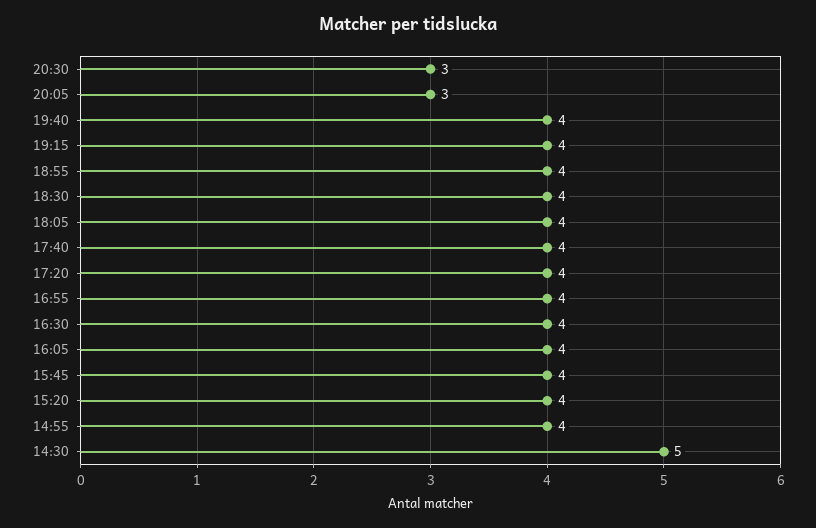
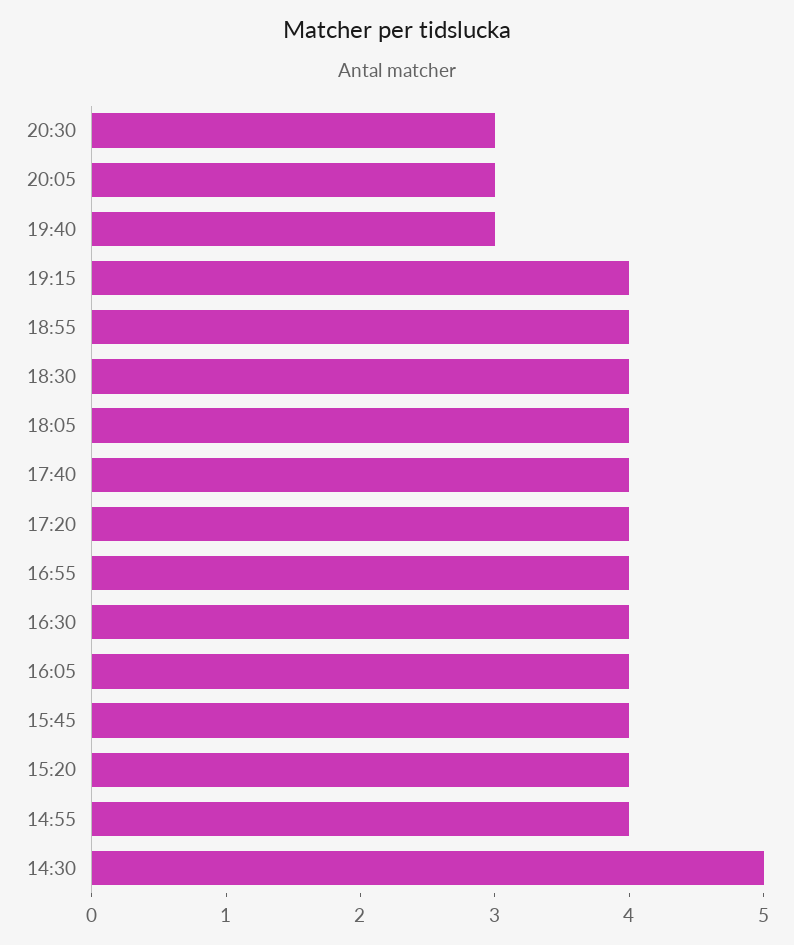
19:40: 4 -> 3

